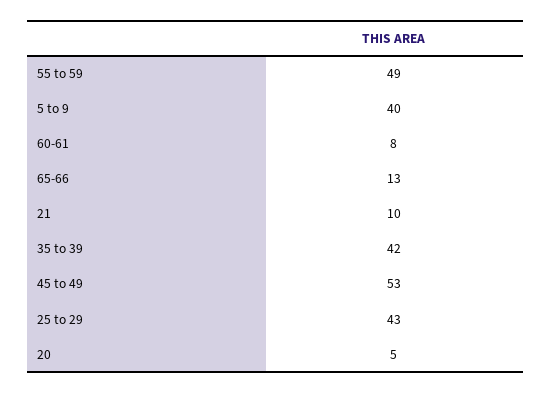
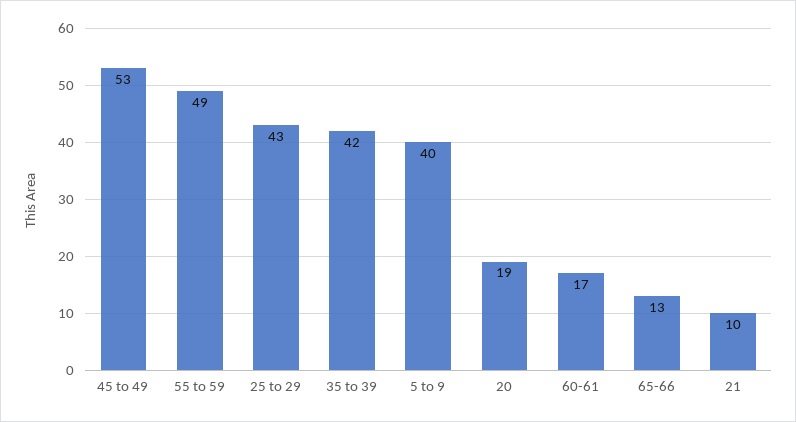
60-61: 8 -> 17
20: 5 -> 19

